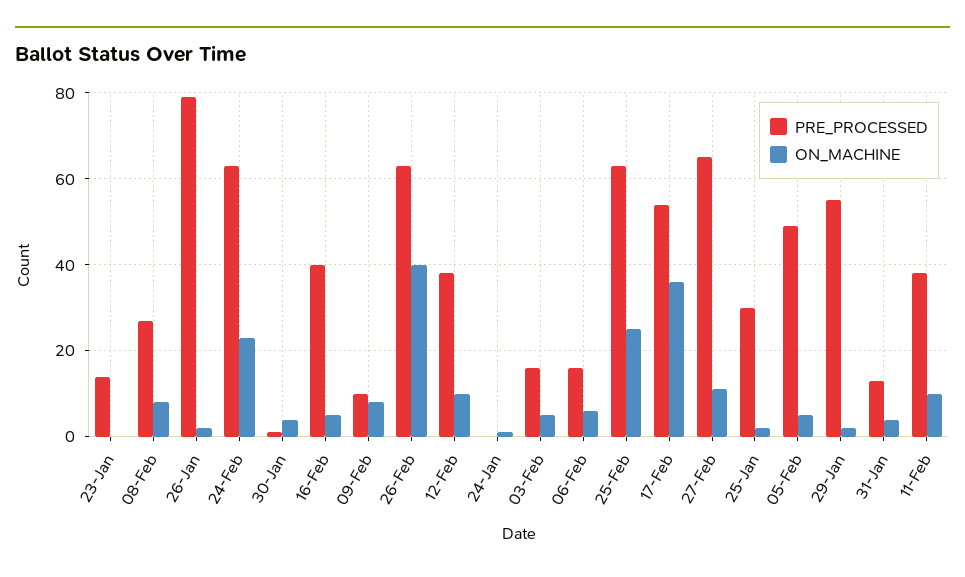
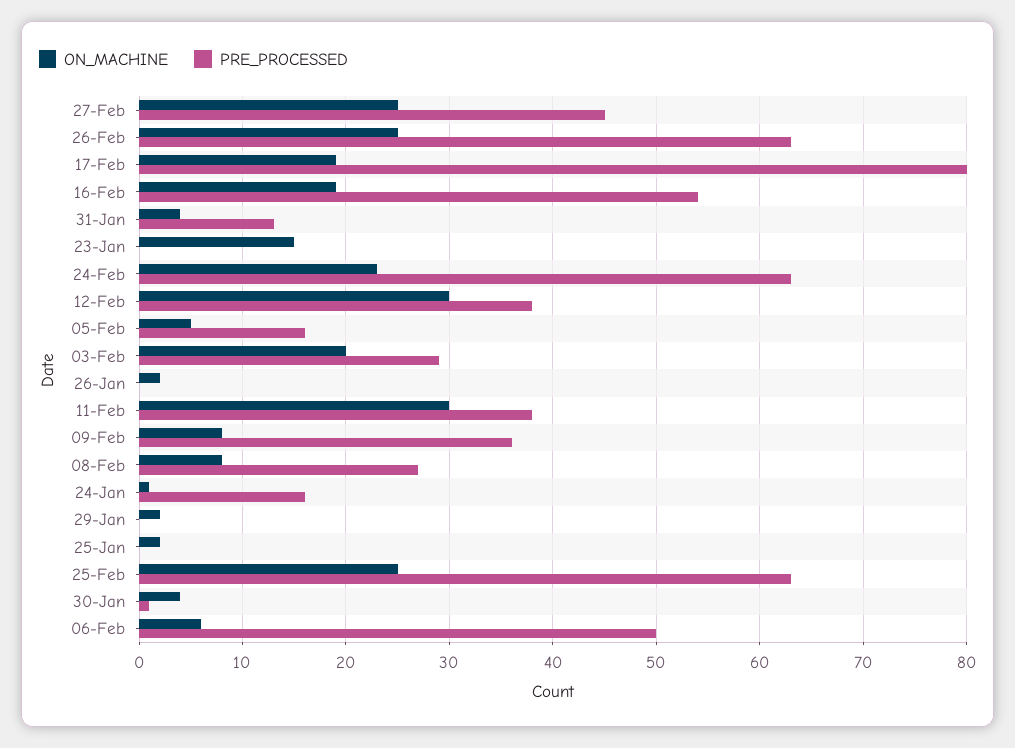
PRE_PROCESSED, 23-Jan: 15 -> 0
ON_MACHINE, 23-Jan: 0 -> 15
PRE_PROCESSED, 26-Jan: 80 -> 0
PRE_PROCESSED, 16-Feb: 40 -> 54
ON_MACHINE, 16-Feb: 5 -> 19
PRE_PROCESSED, 09-Feb: 10 -> 36
ON_MACHINE, 26-Feb: 40 -> 25
ON_MACHINE, 12-Feb: 10 -> 30
PRE_PROCESSED, 24-Jan: 0 -> 16
PRE_PROCESSED, 03-Feb: 15 -> 29
ON_MACHINE, 03-Feb: 5 -> 20
PRE_PROCESSED, 06-Feb: 15 -> 50
PRE_PROCESSED, 17-Feb: 55 -> 80
ON_MACHINE, 17-Feb: 35 -> 19
PRE_PROCESSED, 27-Feb: 65 -> 45
ON_MACHINE, 27-Feb: 10 -> 25
PRE_PROCESSED, 25-Jan: 30 -> 0
PRE_PROCESSED, 05-Feb: 50 -> 16
PRE_PROCESSED, 29-Jan: 55 -> 0
ON_MACHINE, 11-Feb: 10 -> 30

